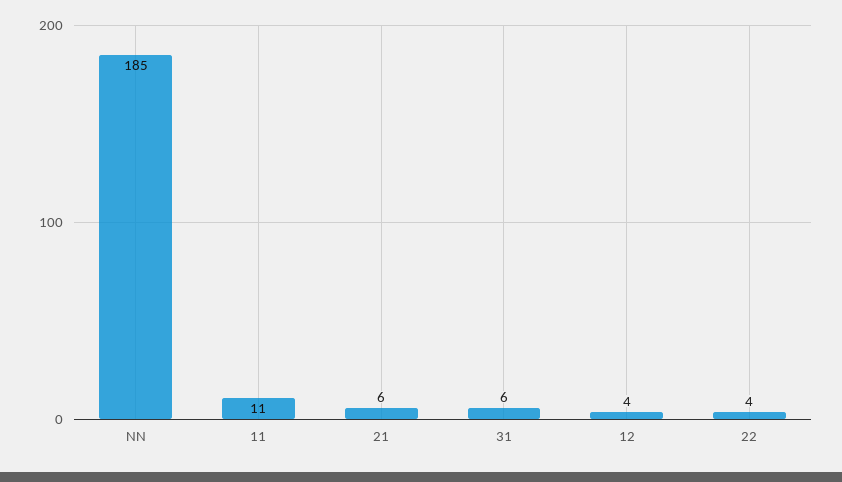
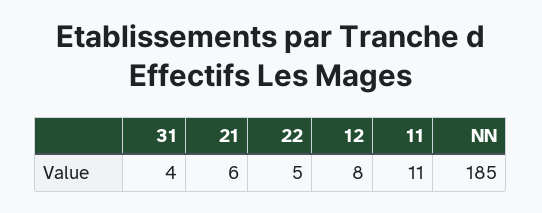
31: 6 -> 4
12: 4 -> 8
22: 4 -> 5

